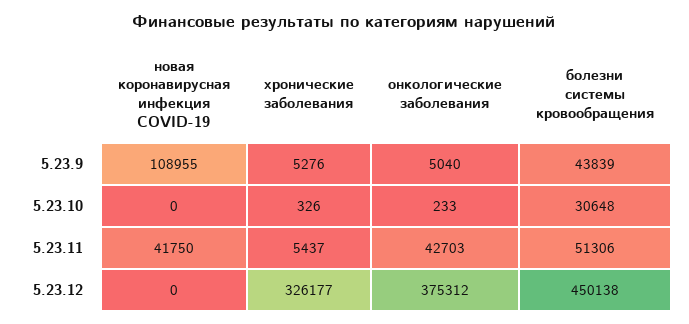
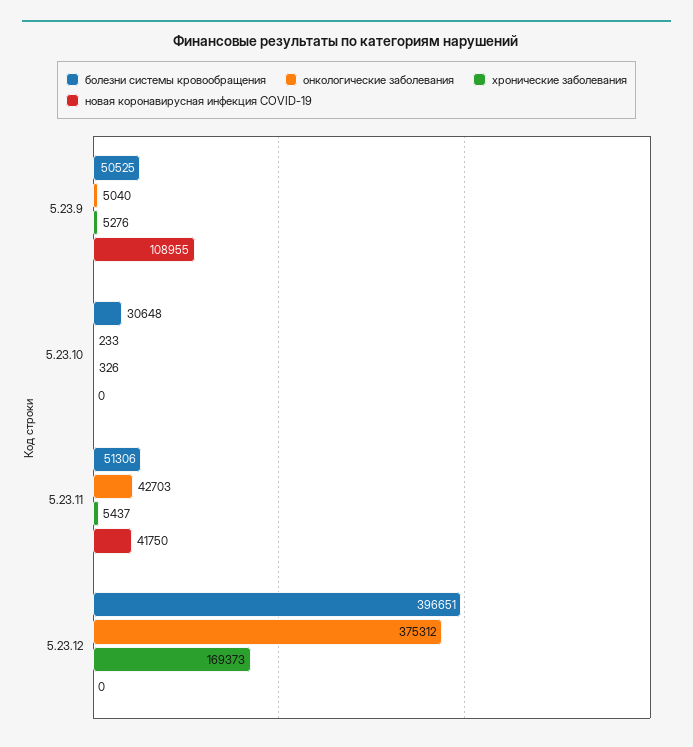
болезни системы кровообращения, 5.23.9: 43839 -> 50525
хронические заболевания, 5.23.12: 326177 -> 169373
болезни системы кровообращения, 5.23.12: 450138 -> 396651

